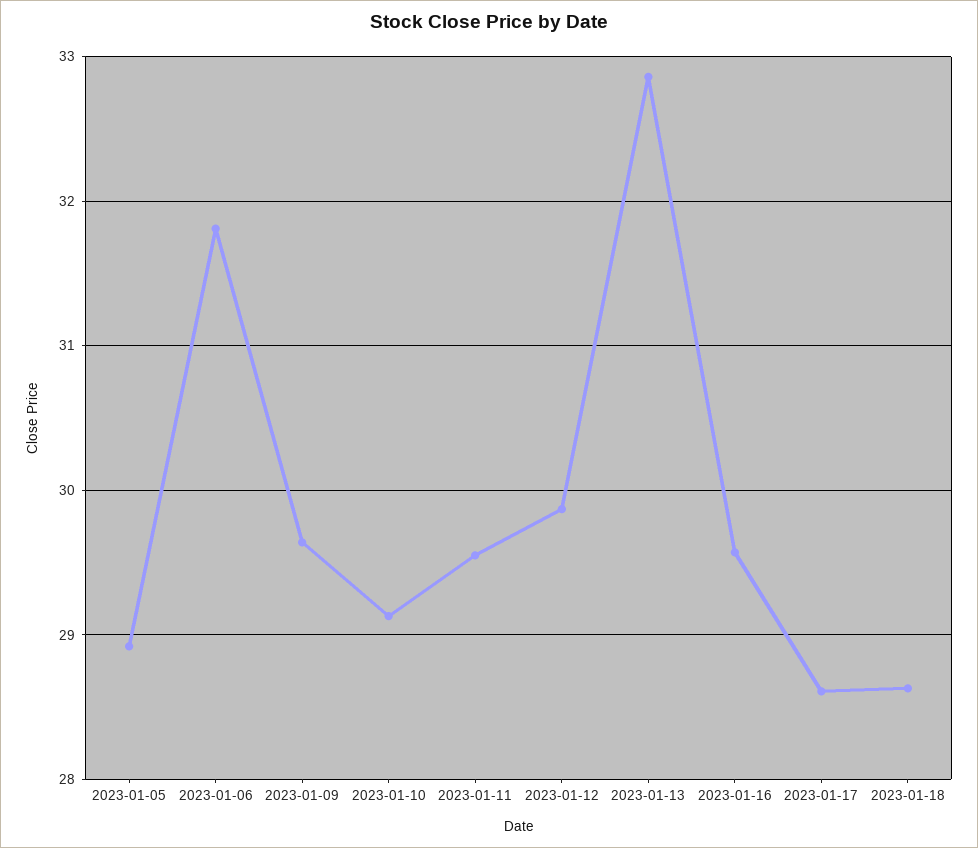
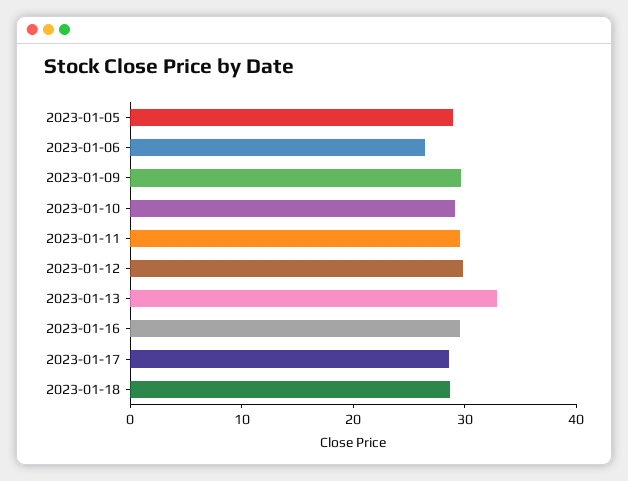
2023-01-06: 31.8 -> 26

